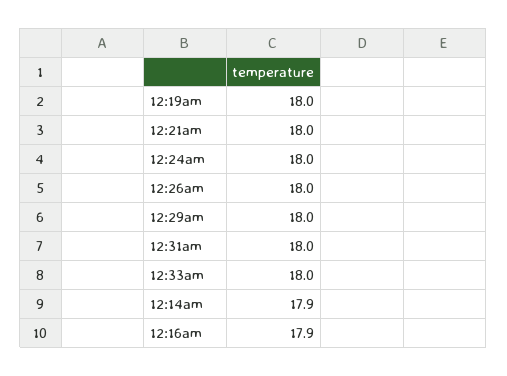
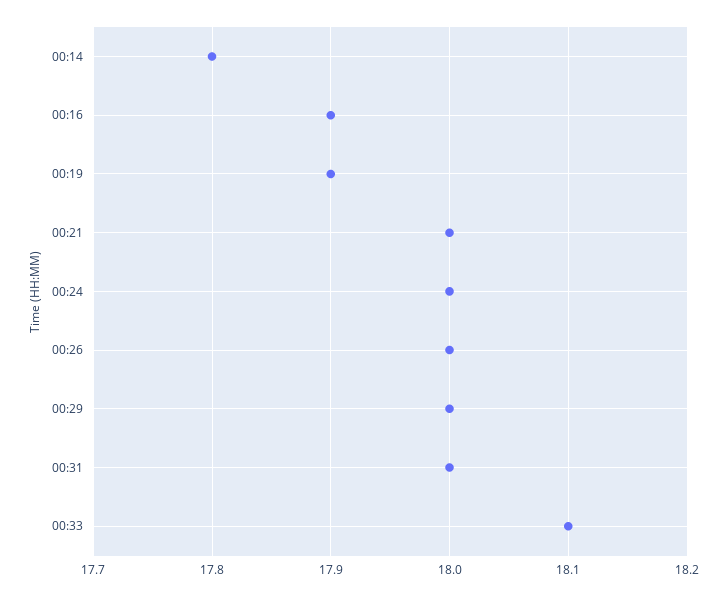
12:19am: 18 -> 17.9
12:33am: 18 -> 18.1
12:14am: 17.9 -> 17.8

